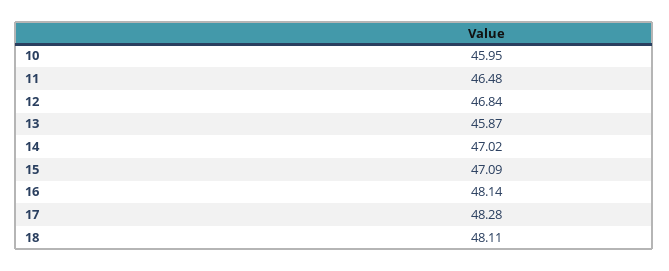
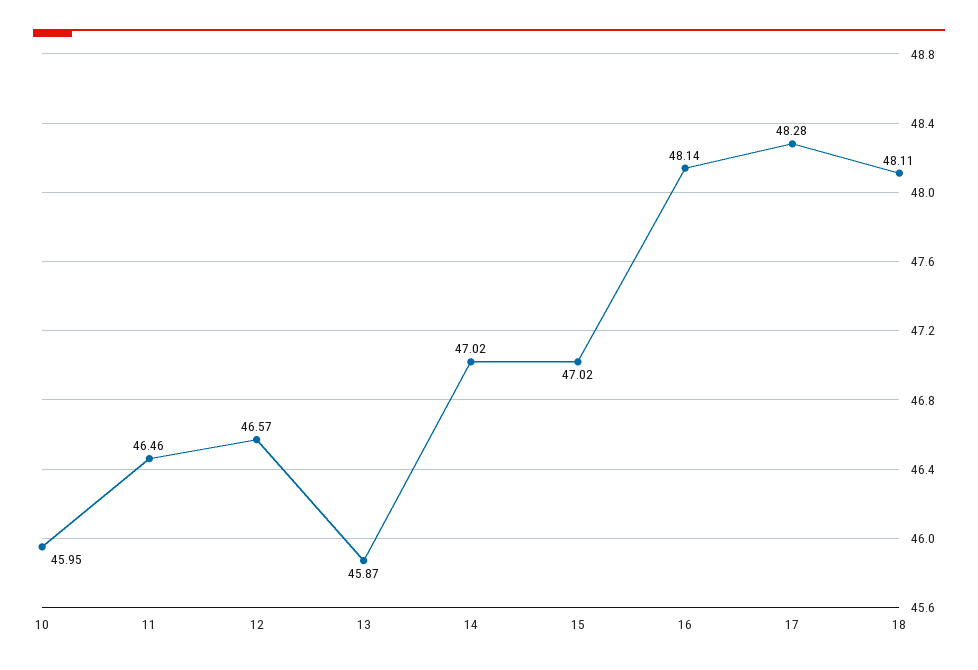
11: 46.48 -> 46.46
12: 46.84 -> 46.57
15: 47.09 -> 47.02

